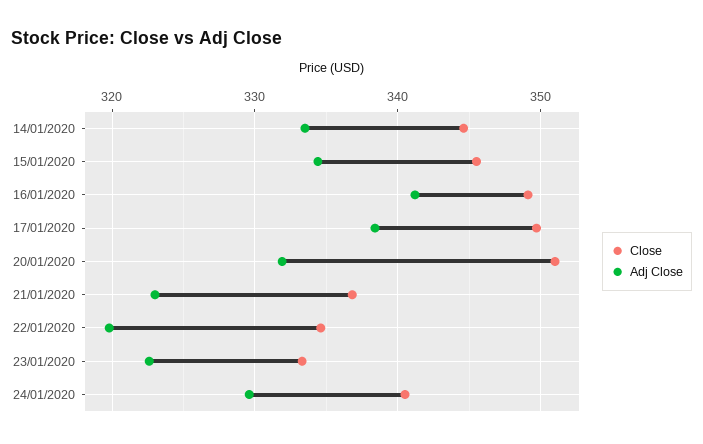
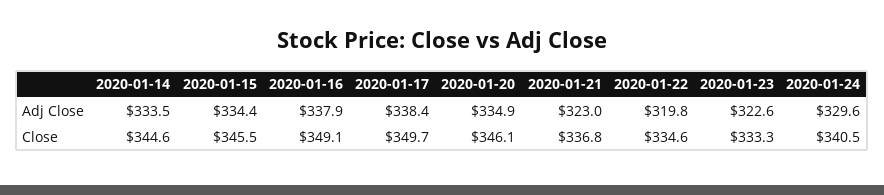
Adj Close, 16/01/2020: 341 -> 337.9
Close, 20/01/2020: 351 -> 346.1
Adj Close, 20/01/2020: 332 -> 334.9

